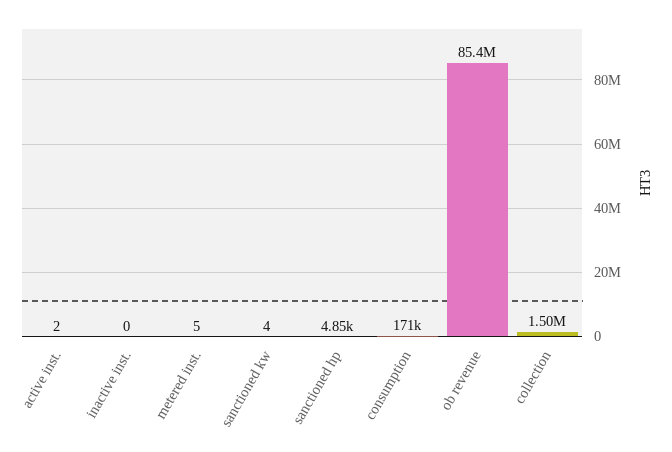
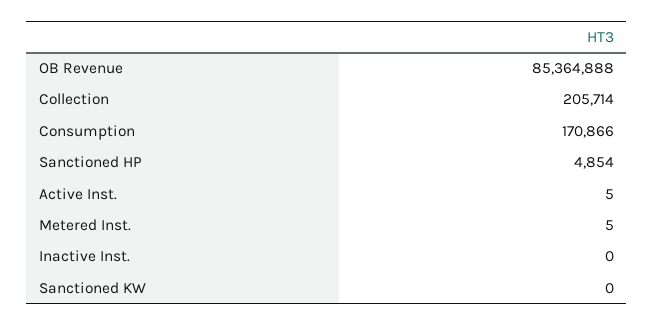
active inst.: 2 -> 5
sanctioned kw: 4 -> 0
collection: 1500000 -> 205714

